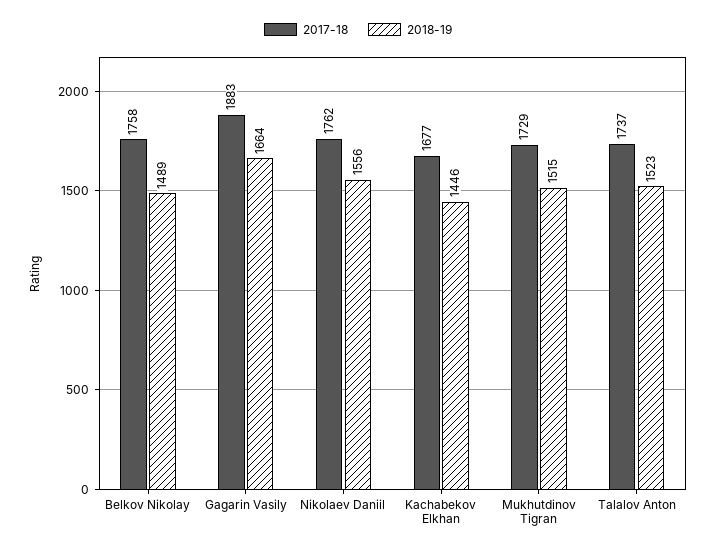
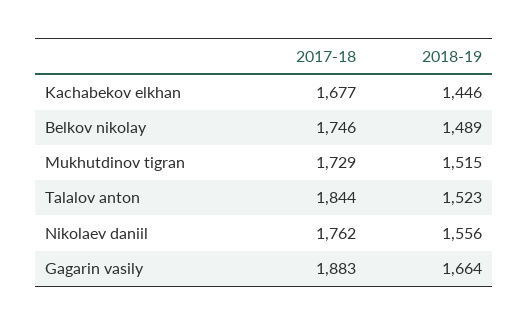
2017-18, Belkov Nikolay: 1758 -> 1746
2017-18, Talalov Anton: 1737 -> 1844

